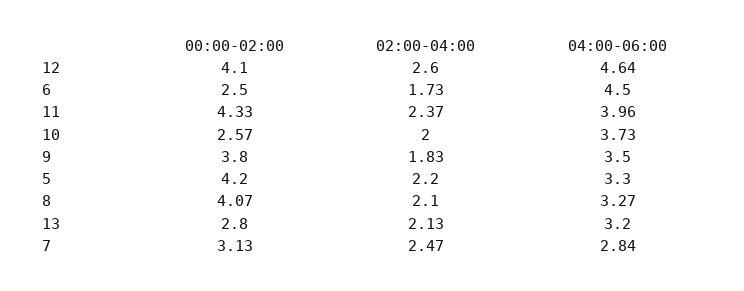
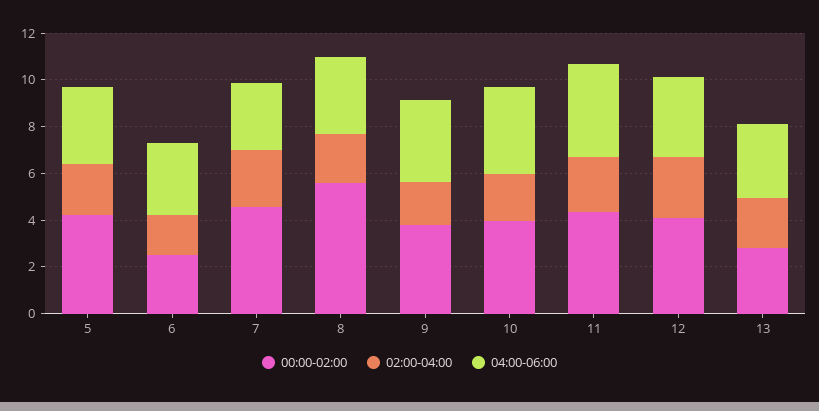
04:00-06:00, 12: 4.64 -> 3.5
04:00-06:00, 6: 4.5 -> 3
00:00-02:00, 10: 2.57 -> 4
00:00-02:00, 8: 4.07 -> 5.5
00:00-02:00, 7: 3.13 -> 4.5

